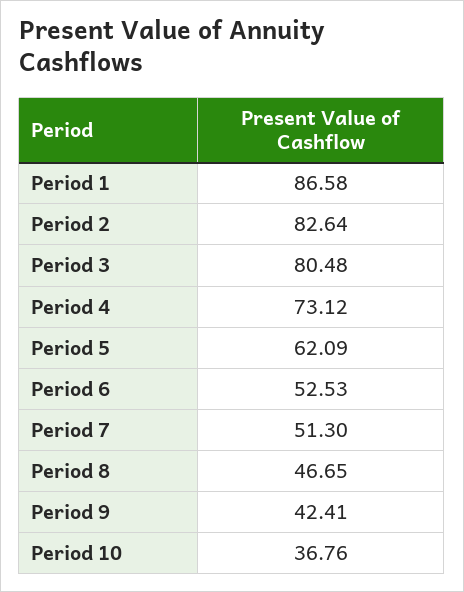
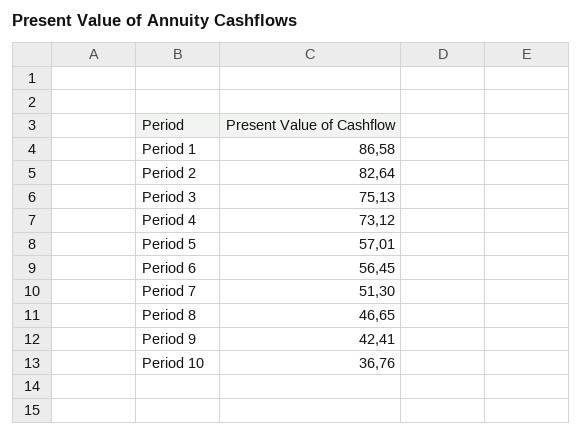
Period 3: 80.48 -> 75.13
Period 5: 62.09 -> 57.01
Period 6: 52.53 -> 56.45

